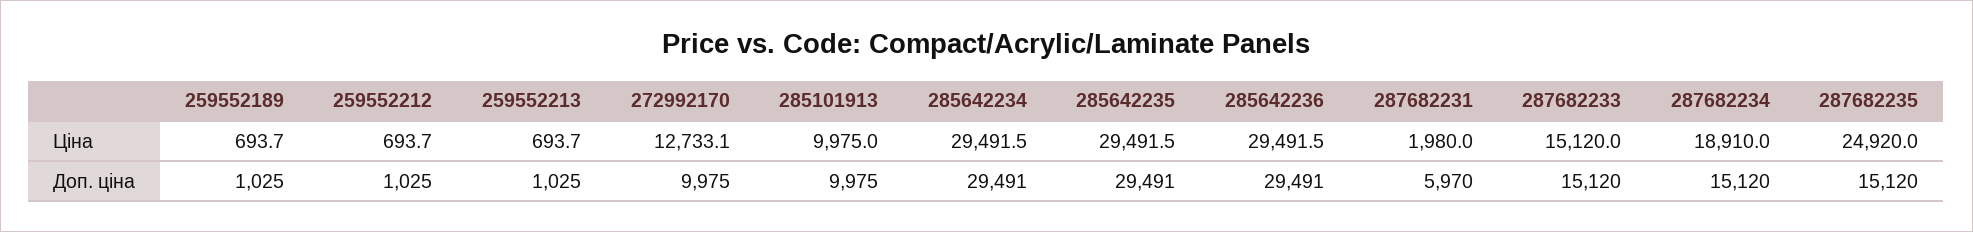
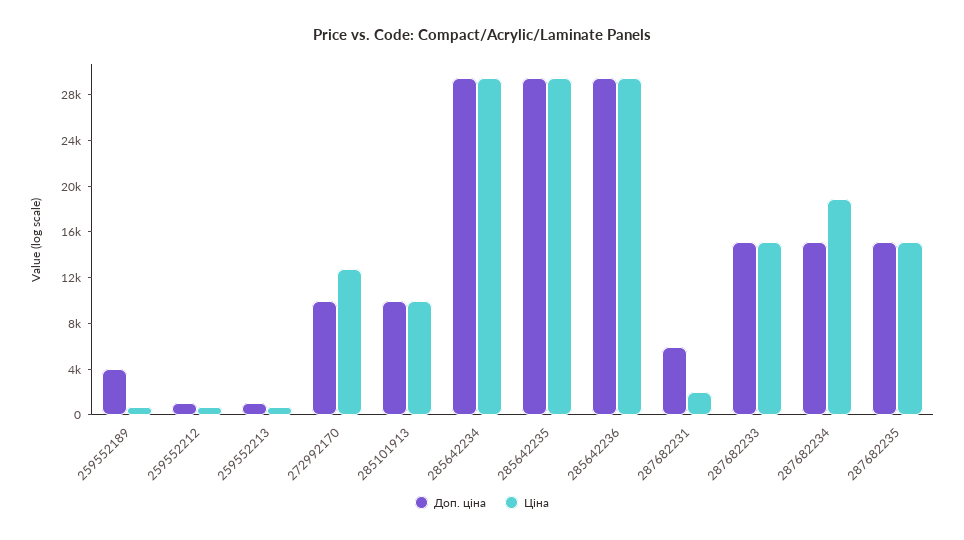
Ціна, 287682235: 24920 -> 15000
Доп. ціна, 259552189: 1025 -> 4000

